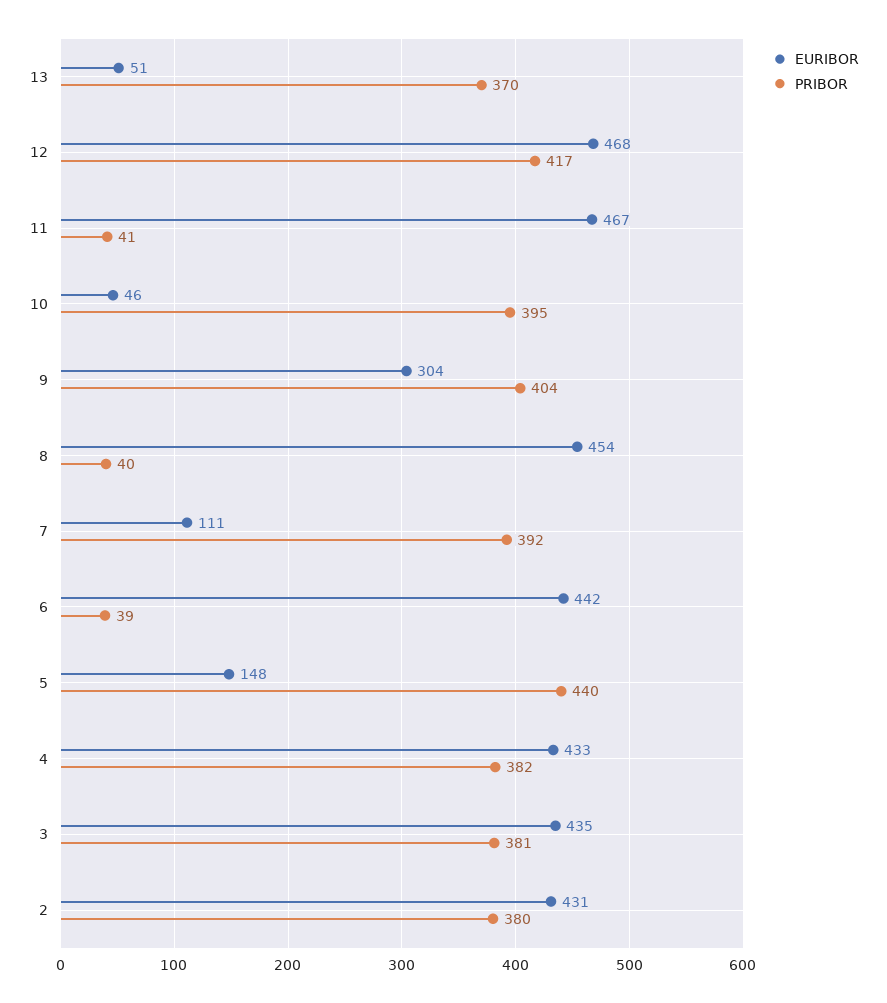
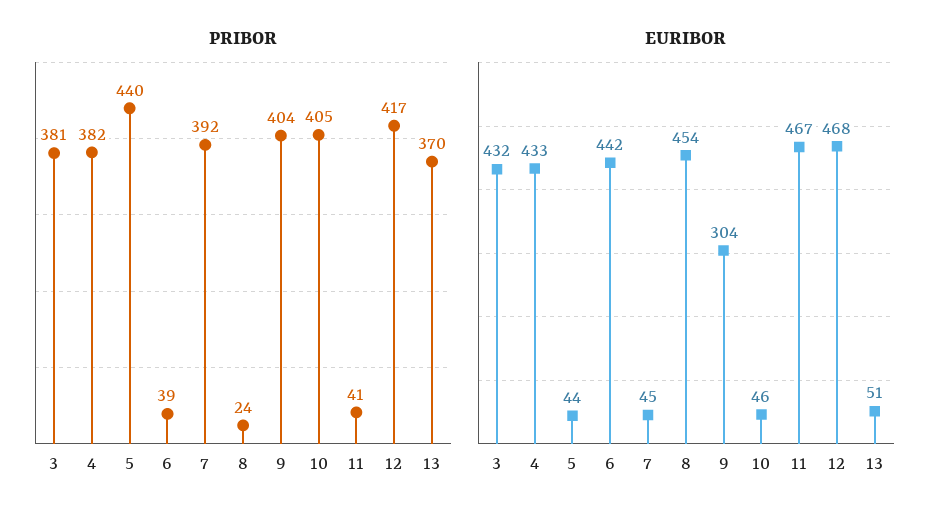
PRIBOR, 10: 395 -> 405
PRIBOR, 8: 40 -> 24
EURIBOR, 7: 111 -> 45
EURIBOR, 5: 148 -> 44
EURIBOR, 3: 435 -> 432
EURIBOR, 2: 431 -> none
PRIBOR, 2: 380 -> none

